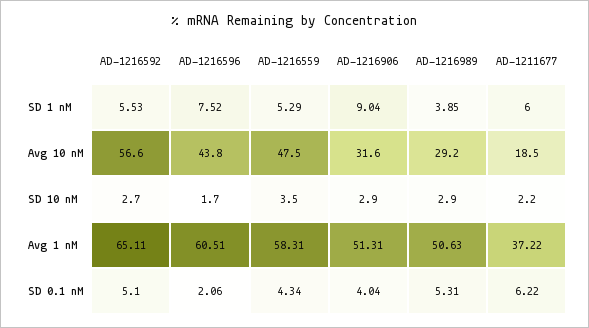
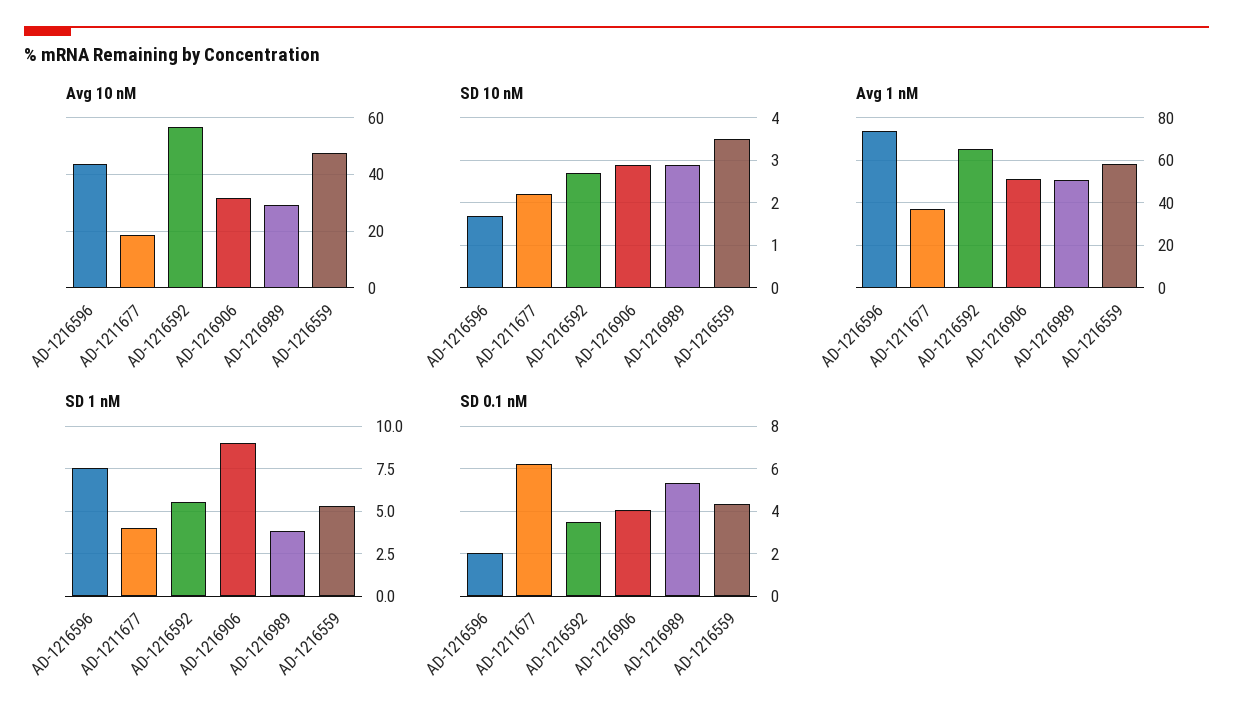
SD 1 nM, AD-1211677: 6 -> 4
Avg 1 nM, AD-1216596: 60.51 -> 75
SD 0.1 nM, AD-1216592: 5.1 -> 3.5

